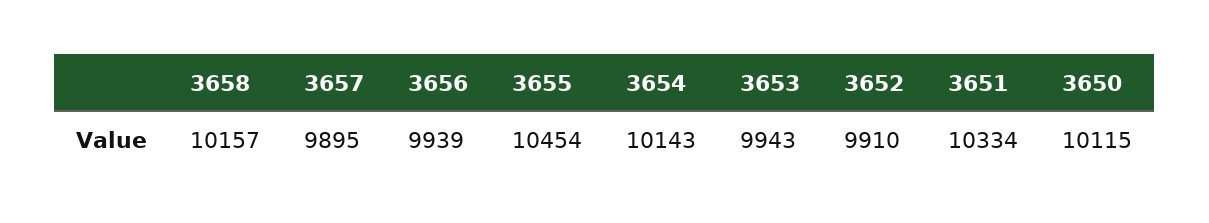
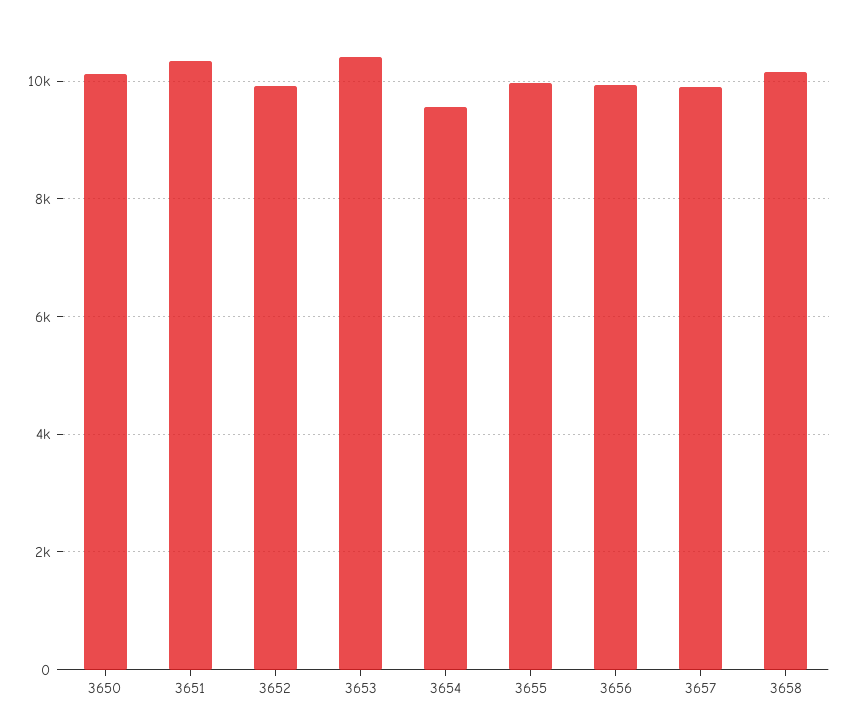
3655: 10454 -> 10000
3654: 10143 -> 9600
3653: 9943 -> 10400

